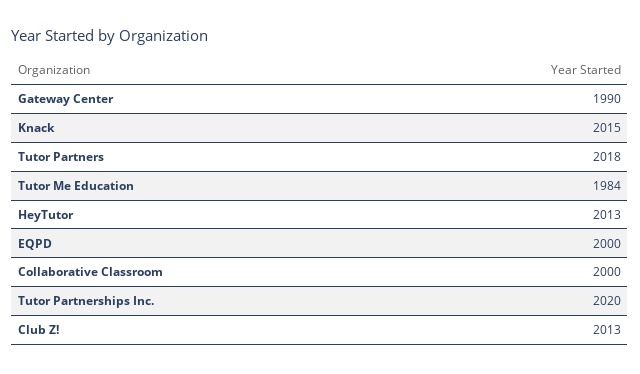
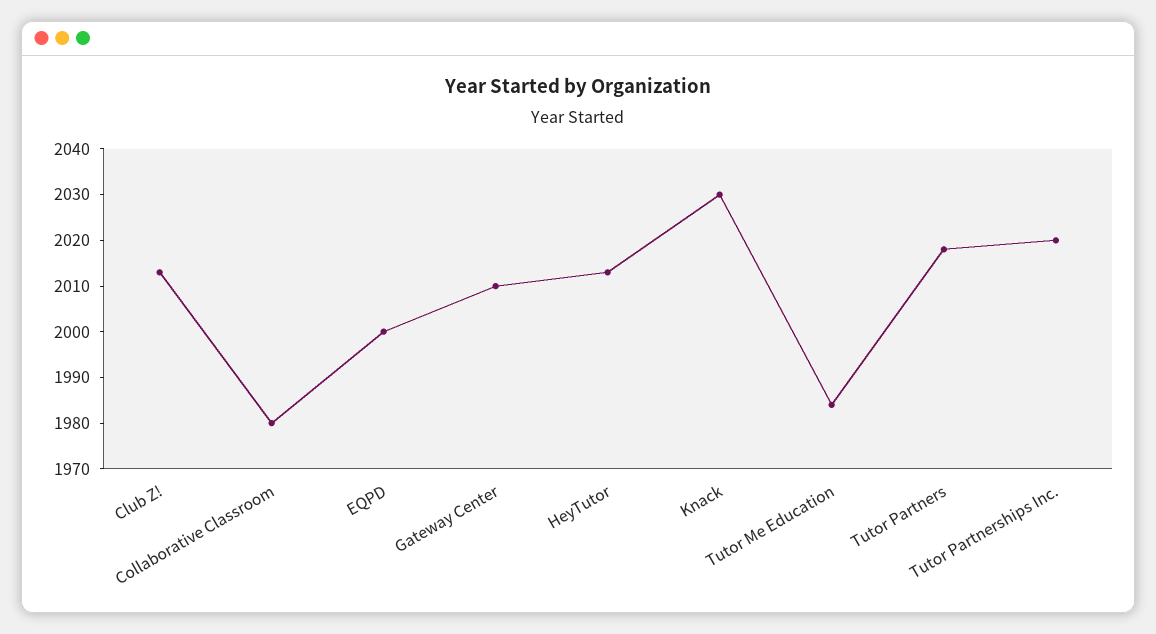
Gateway Center: 1990 -> 2010
Knack: 2015 -> 2030
Collaborative Classroom: 2000 -> 1980

